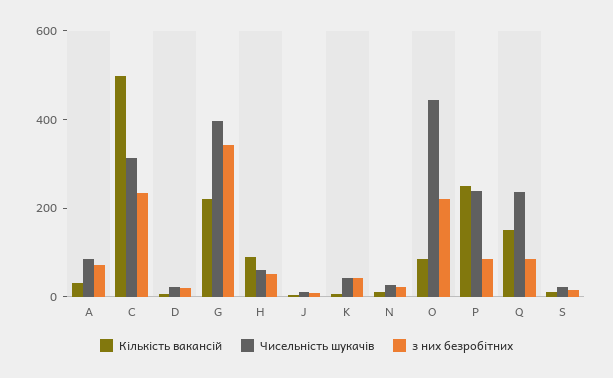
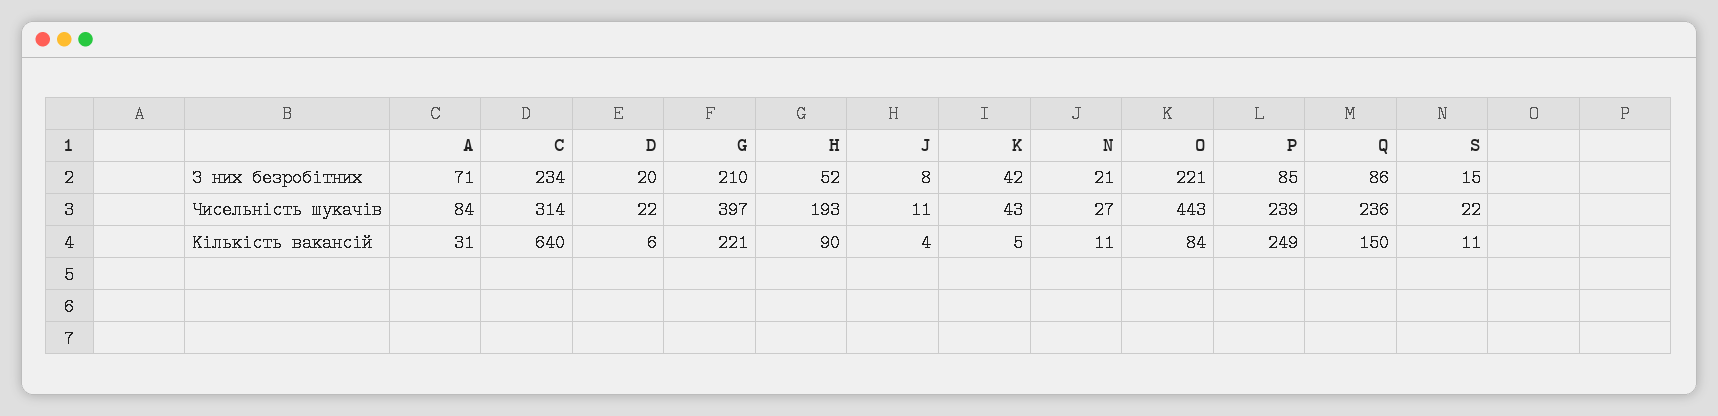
Кількість вакансій, C: 500 -> 640
з них безробітних, G: 350 -> 210
Чисельність шукачів, H: 50 -> 193

